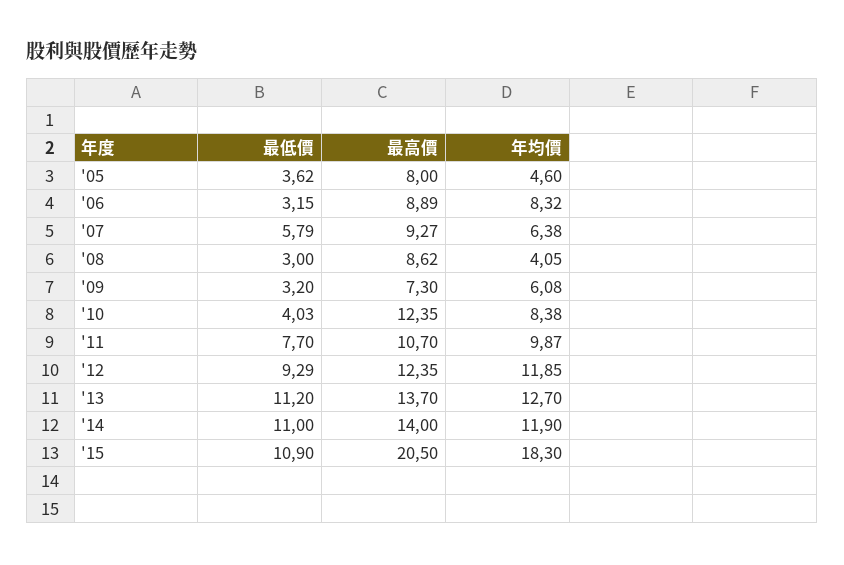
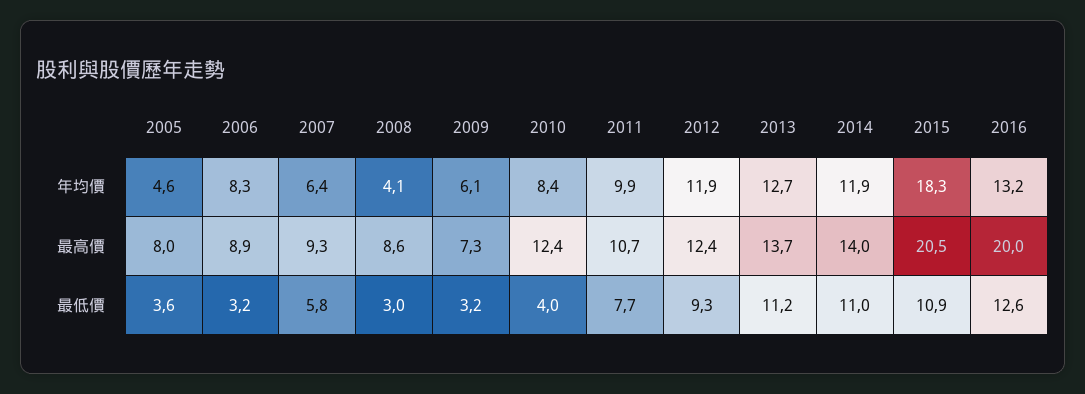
年均價, 2016: none -> 13.2
最高價, 2016: none -> 20
最低價, 2016: none -> 12.6

